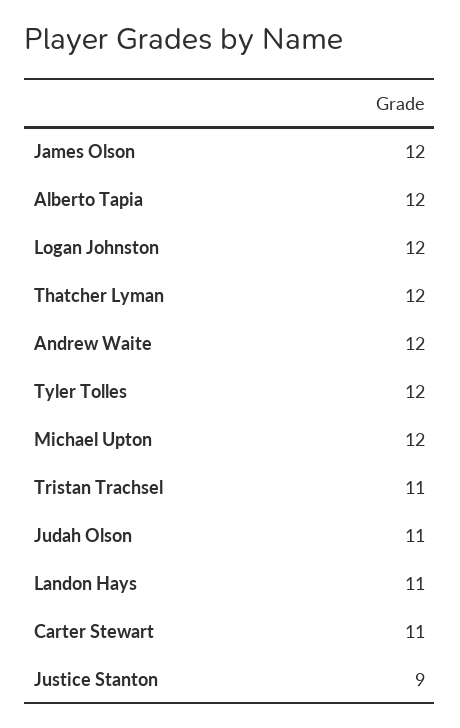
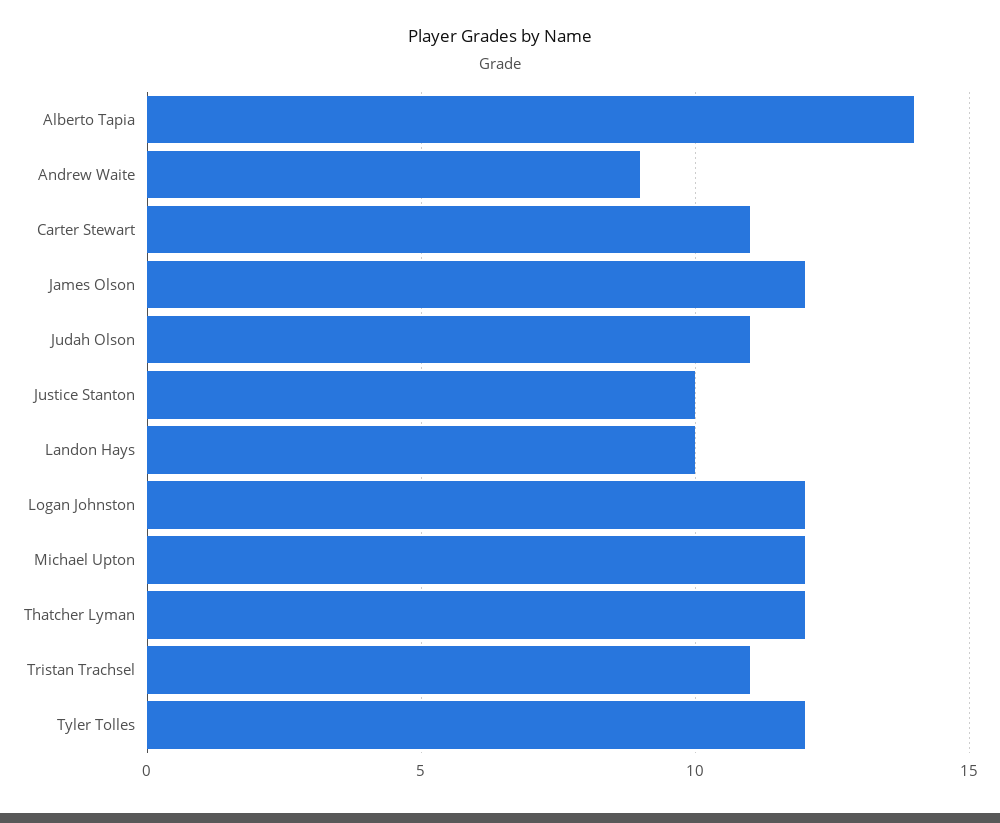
Alberto Tapia: 12 -> 14
Andrew Waite: 12 -> 9
Landon Hays: 11 -> 10
Justice Stanton: 9 -> 10

